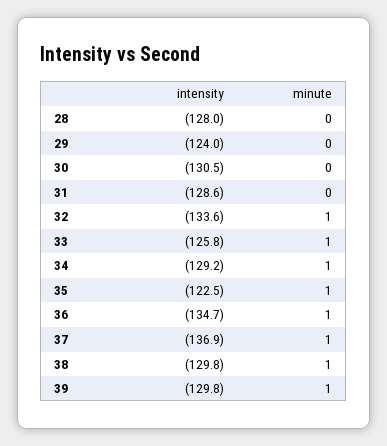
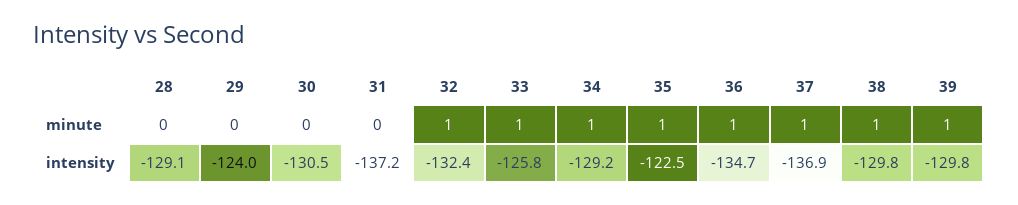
intensity, 28: -128 -> -129.1
intensity, 31: -128.6 -> -137.2
intensity, 32: -133.6 -> -132.4

